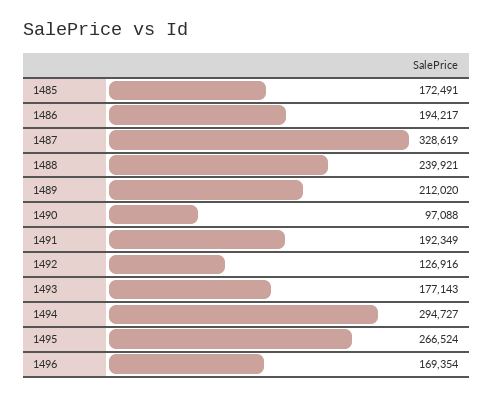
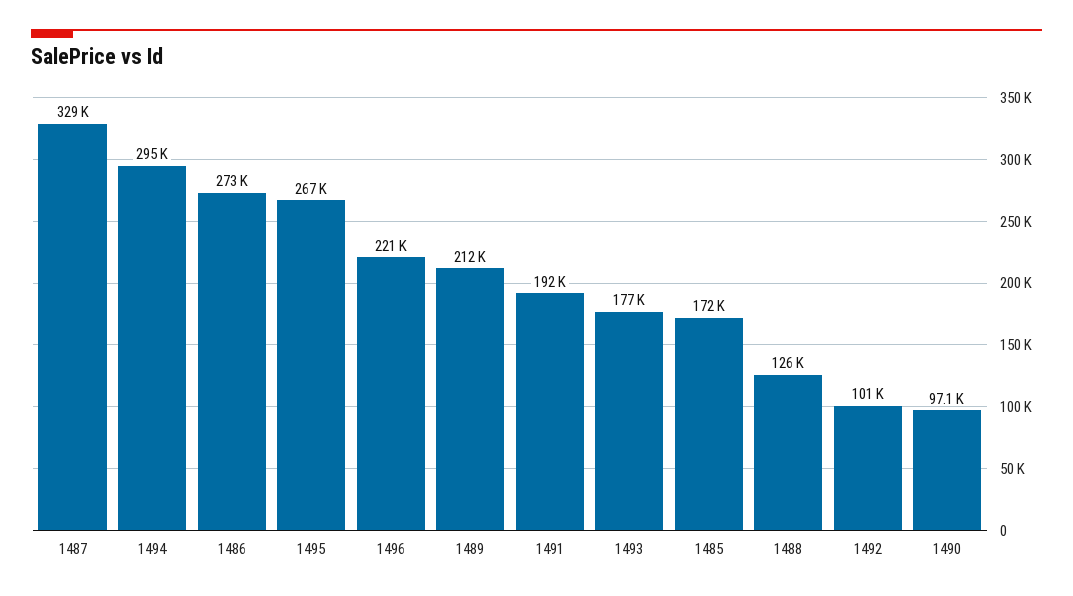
1486: 194217 -> 273000
1488: 239921 -> 126000
1492: 126916 -> 101000
1496: 169354 -> 221000

